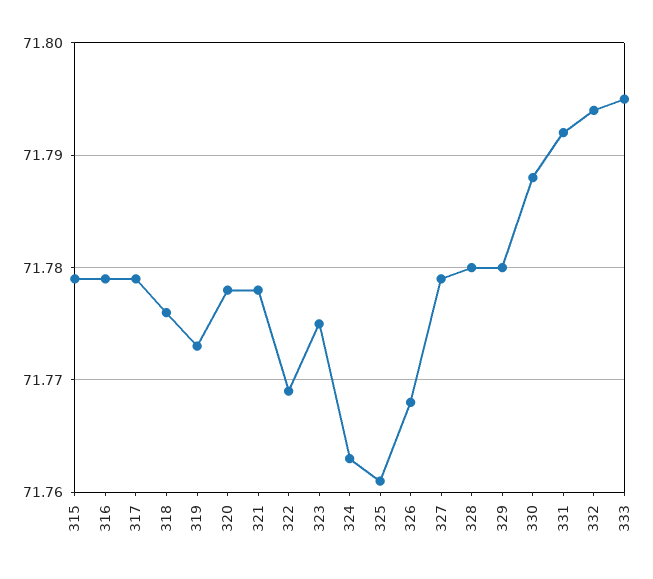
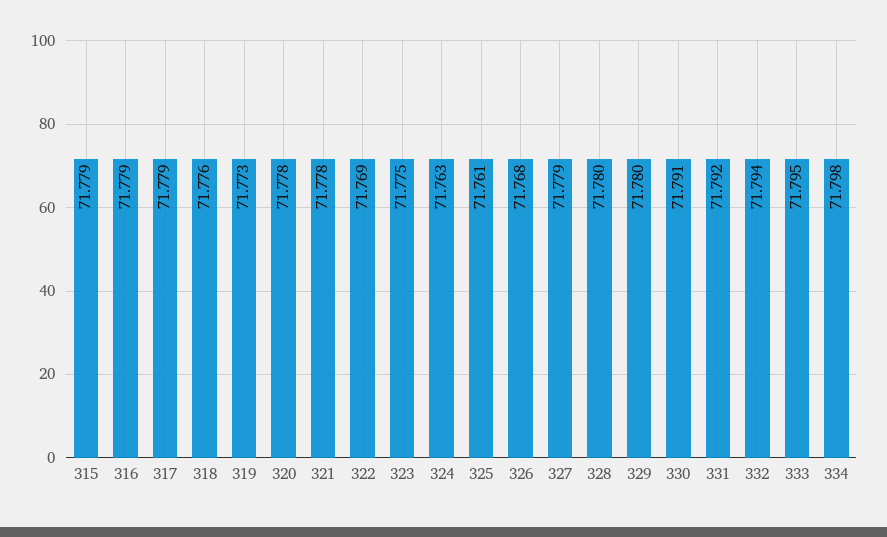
330: 71.788 -> 71.791
334: none -> 71.798

